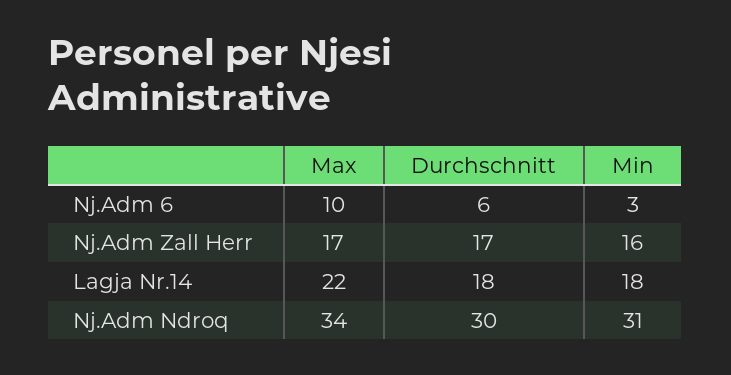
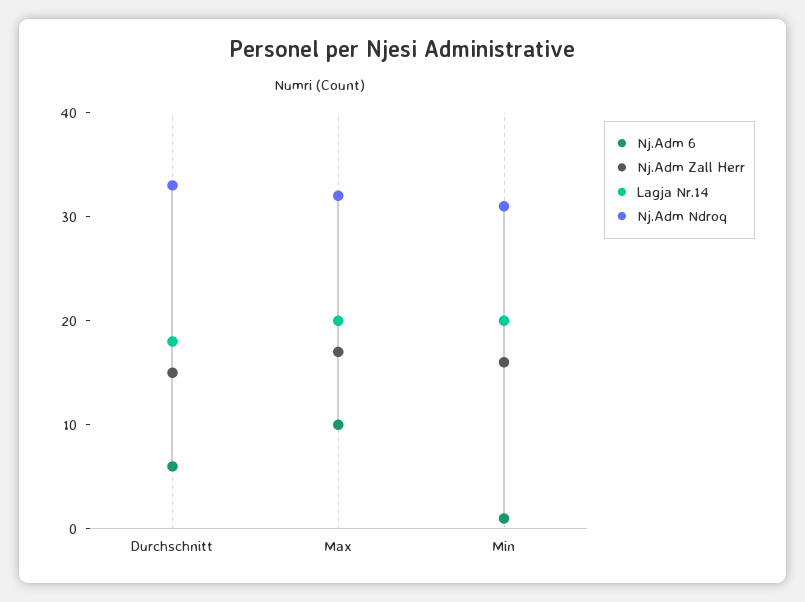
Nj.Adm 6, Min: 3 -> 1
Nj.Adm Zall Herr, Durchschnitt: 17 -> 15
Lagja Nr.14, Max: 22 -> 20
Lagja Nr.14, Min: 18 -> 20
Nj.Adm Ndroq, Max: 34 -> 32
Nj.Adm Ndroq, Durchschnitt: 30 -> 33

